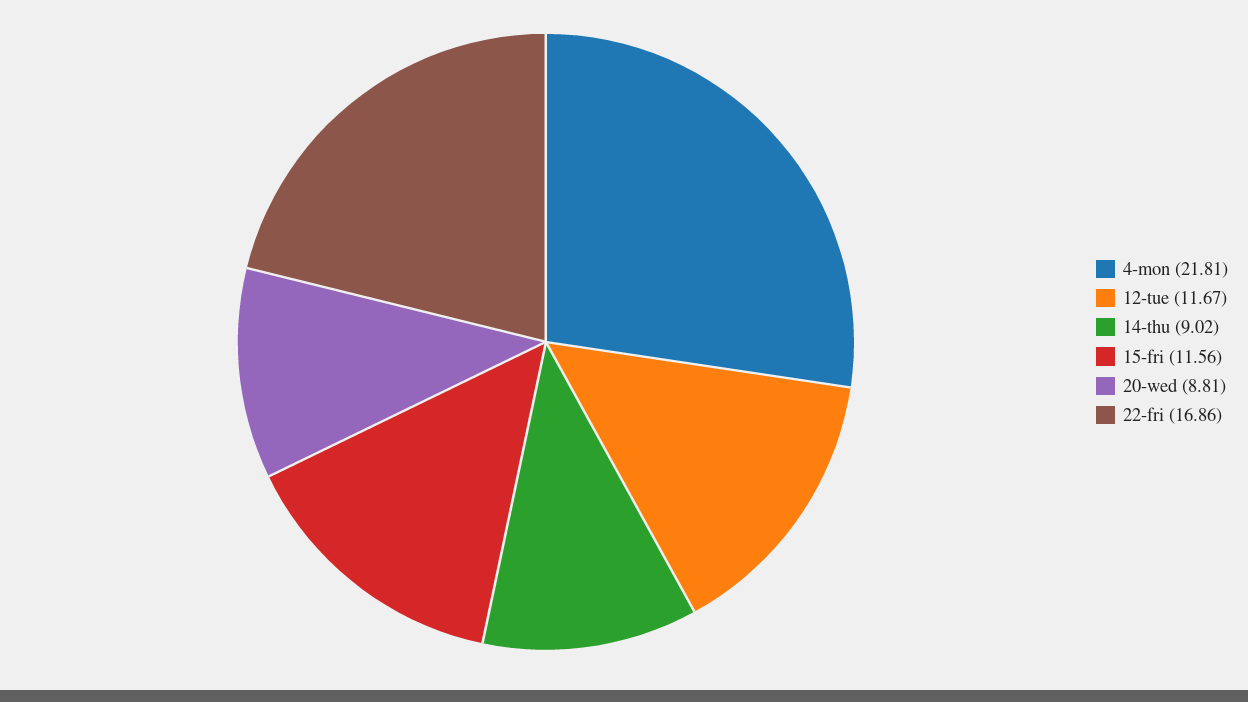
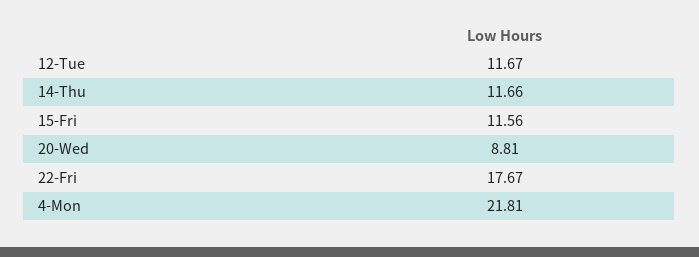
14-thu: 9.02 -> 11.66
22-fri: 16.86 -> 17.67

